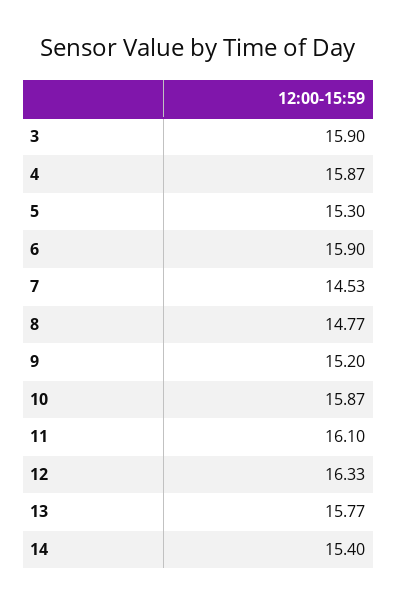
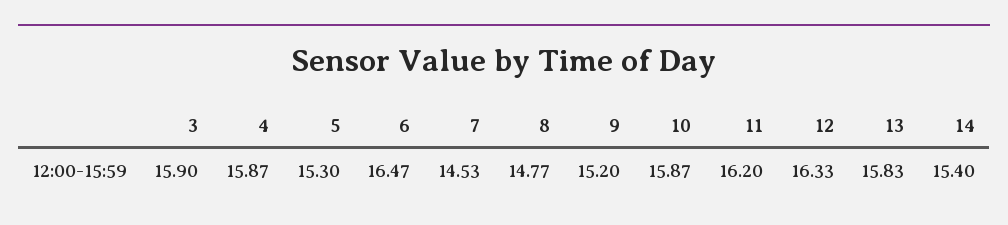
6: 15.9 -> 16.47
11: 16.1 -> 16.2
13: 15.77 -> 15.83

